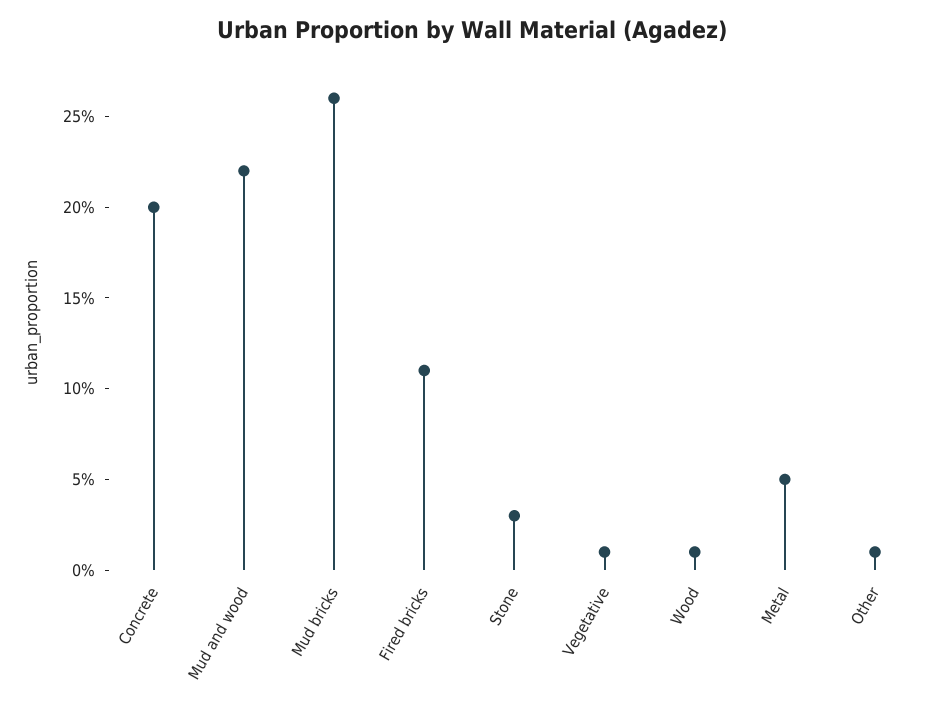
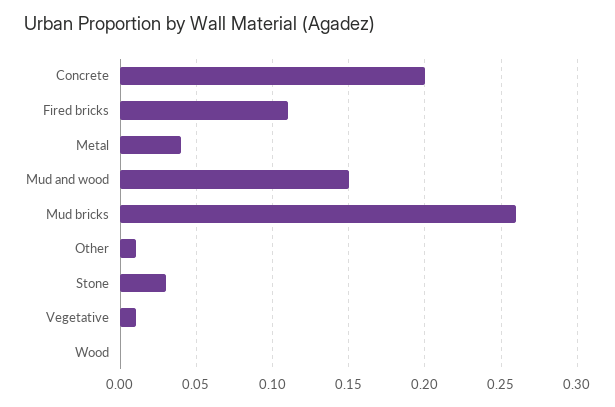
Mud and wood: 0.22 -> 0.15
Wood: 0.01 -> 0
Metal: 0.05 -> 0.04

